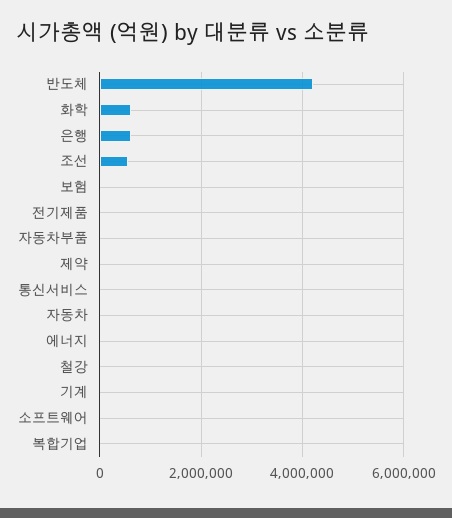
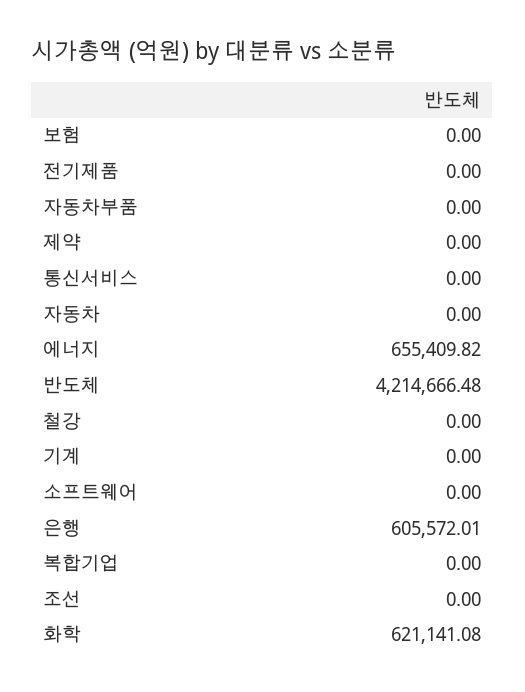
조선: 600000 -> 0
에너지: 0 -> 655409.82

